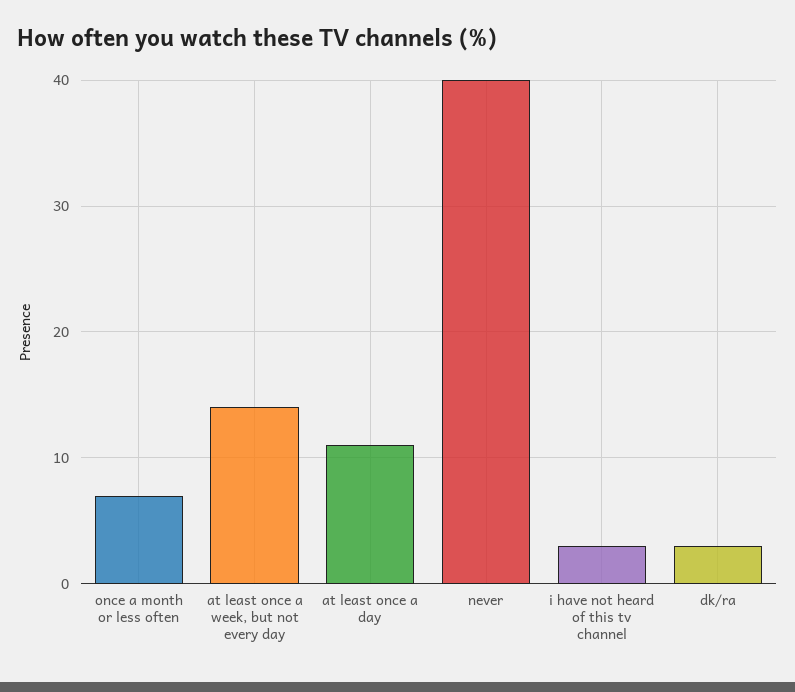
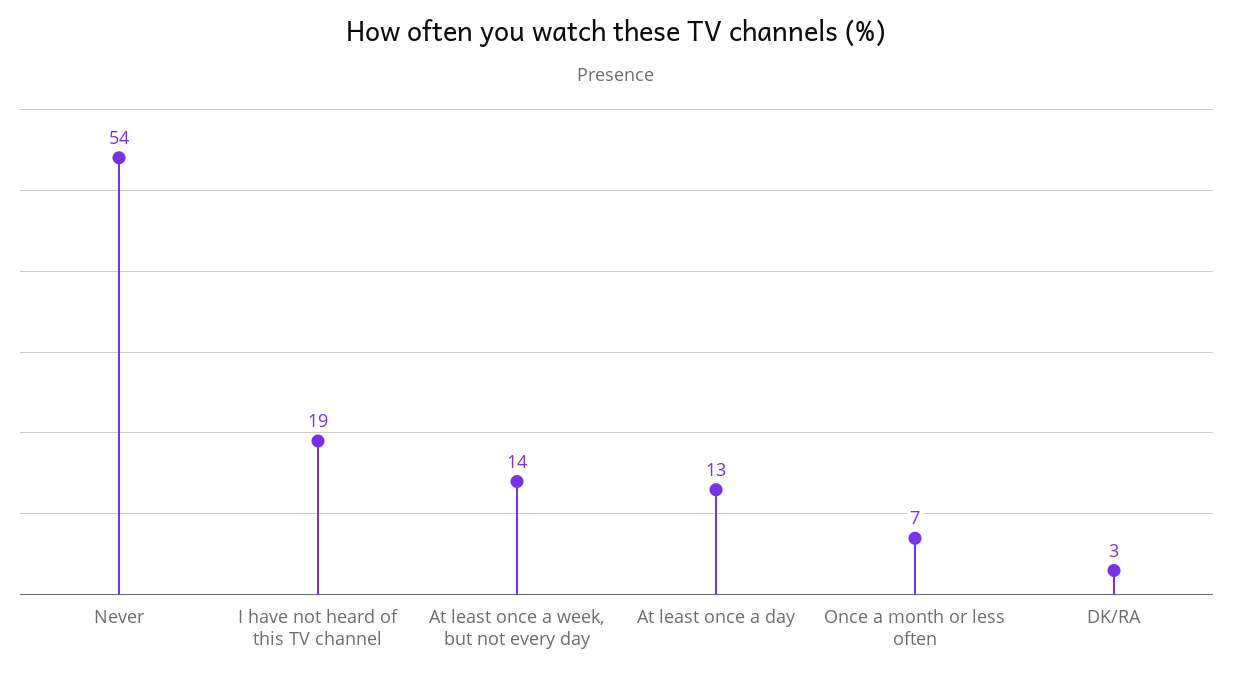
at least once a day: 11 -> 13
never: 40 -> 54
i have not heard of this tv channel: 3 -> 19

